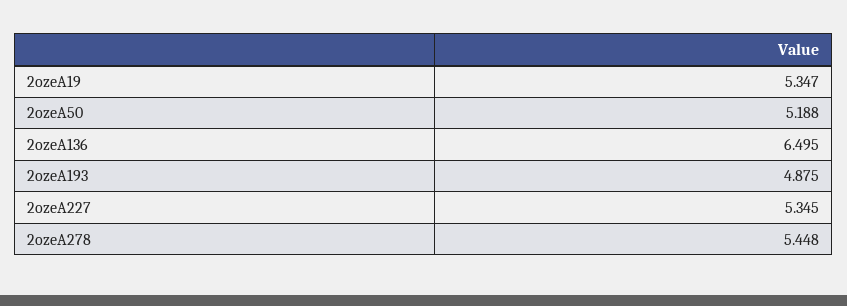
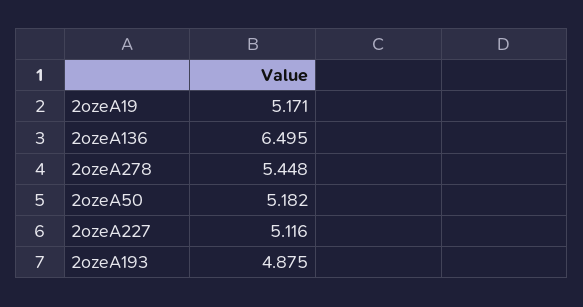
2ozeA19: 5.347 -> 5.171
2ozeA50: 5.188 -> 5.182
2ozeA227: 5.345 -> 5.116

